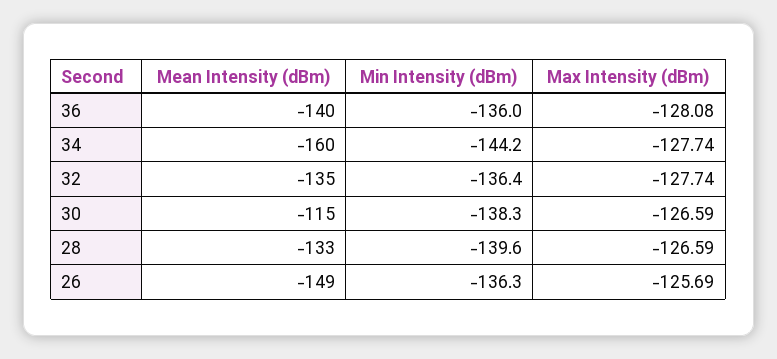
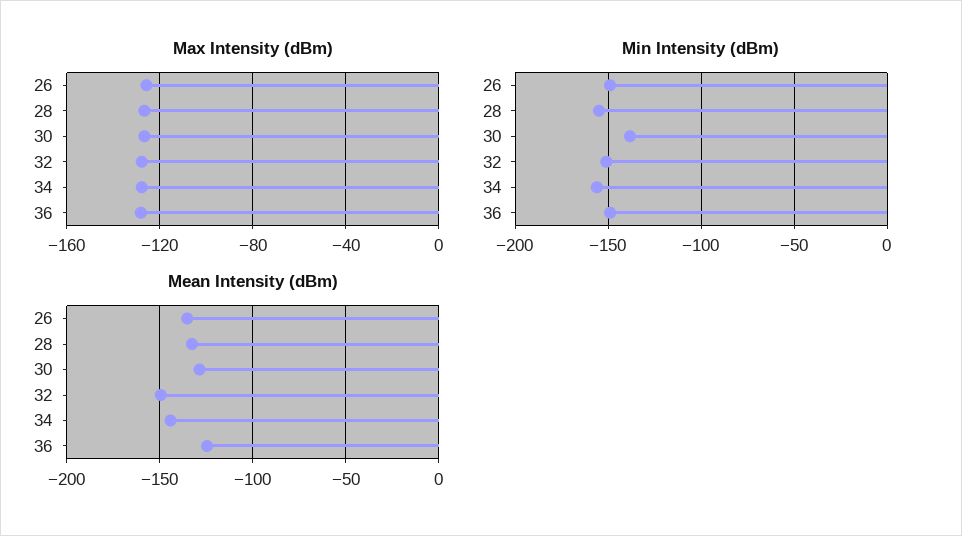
Mean Intensity (dBm), 36: -140 -> -125
Min Intensity (dBm), 36: -136 -> -150
Mean Intensity (dBm), 34: -160 -> -145
Min Intensity (dBm), 34: -144.2 -> -155
Mean Intensity (dBm), 32: -135 -> -150
Min Intensity (dBm), 32: -136.4 -> -150
Mean Intensity (dBm), 30: -115 -> -130
Min Intensity (dBm), 28: -139.6 -> -155
Mean Intensity (dBm), 26: -149 -> -135
Min Intensity (dBm), 26: -136.3 -> -150

